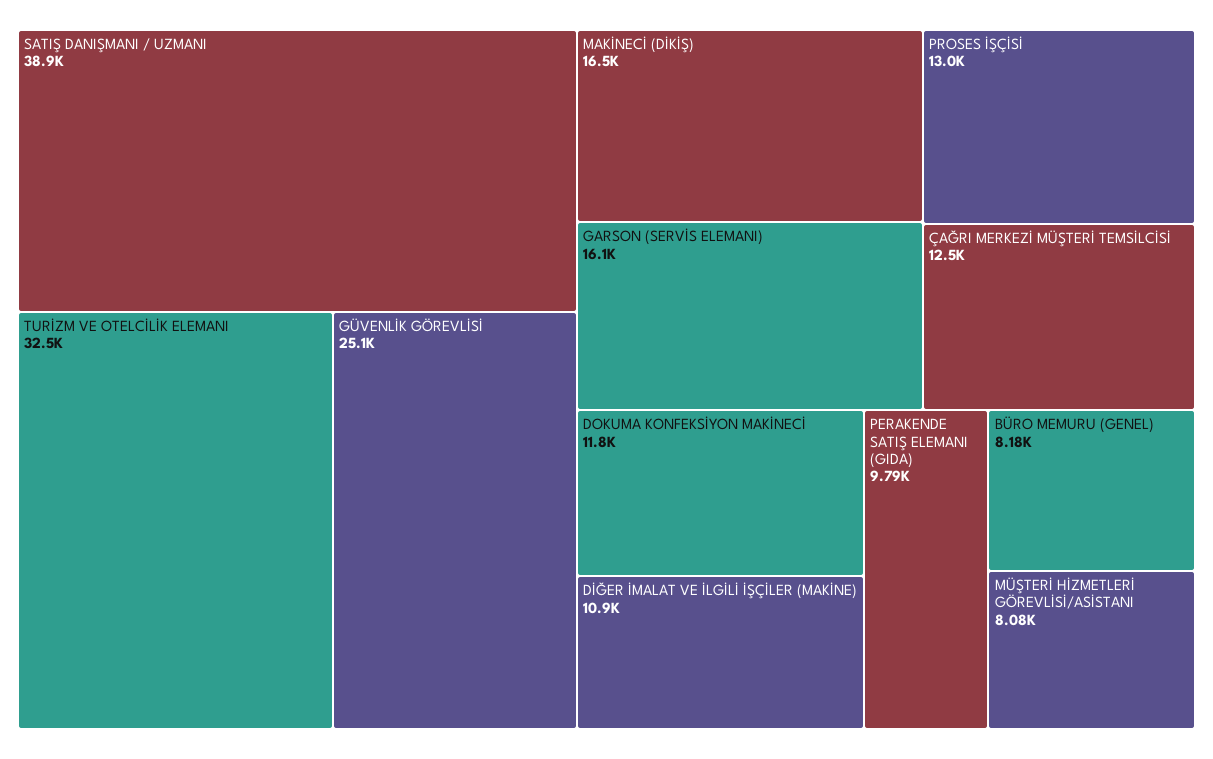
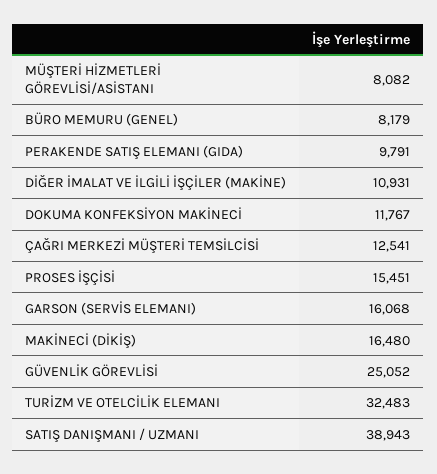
PROSES İŞÇİSİ: 13000 -> 15451

